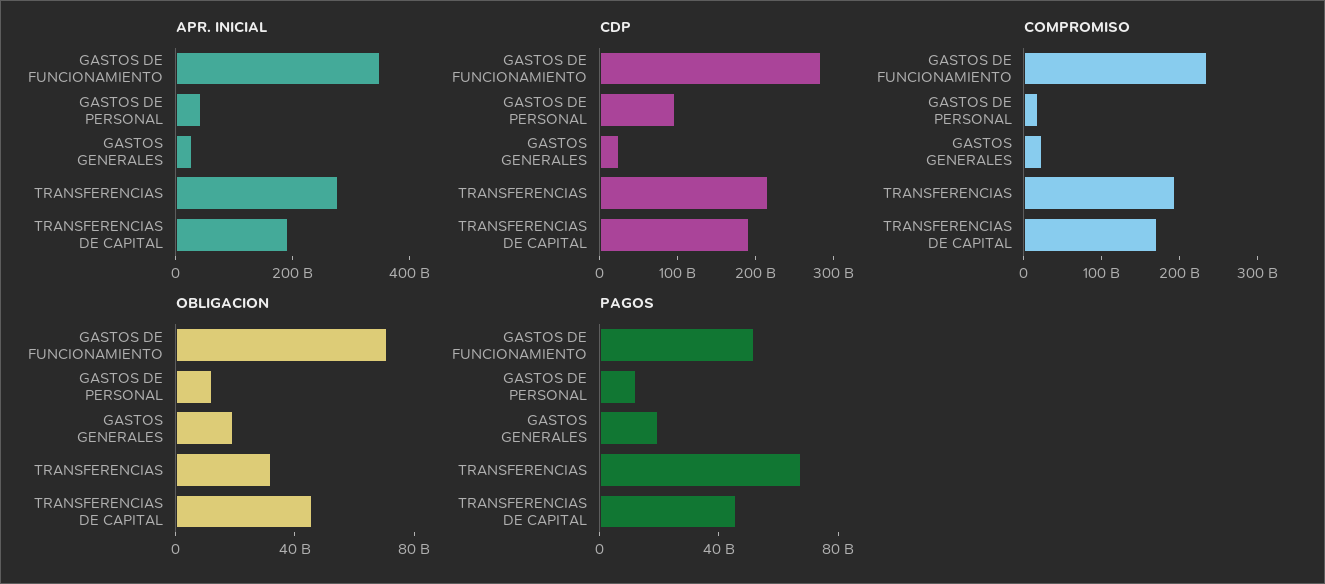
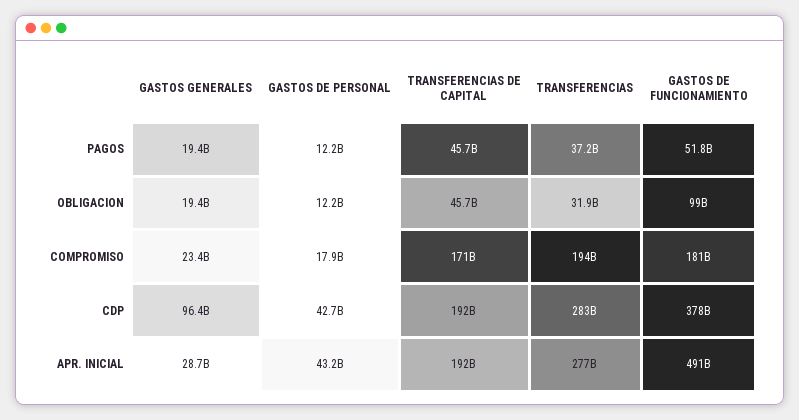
APR. INICIAL, GASTOS DE FUNCIONAMIENTO: 350000000000 -> 491000000000
CDP, GASTOS DE FUNCIONAMIENTO: 280000000000 -> 378000000000
CDP, GASTOS DE PERSONAL: 100000000000 -> 42700000000
CDP, GASTOS GENERALES: 20000000000 -> 96400000000
CDP, TRANSFERENCIAS: 220000000000 -> 283000000000
COMPROMISO, GASTOS DE FUNCIONAMIENTO: 240000000000 -> 181000000000
OBLIGACION, GASTOS DE FUNCIONAMIENTO: 70000000000 -> 99000000000
PAGOS, TRANSFERENCIAS: 70000000000 -> 37200000000

